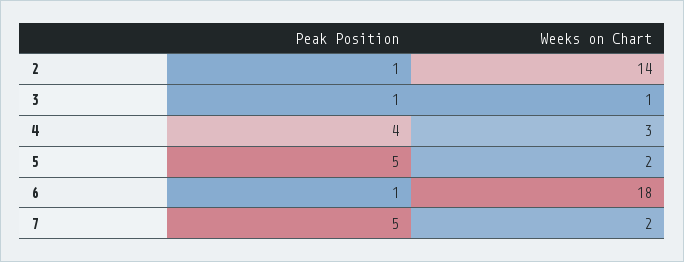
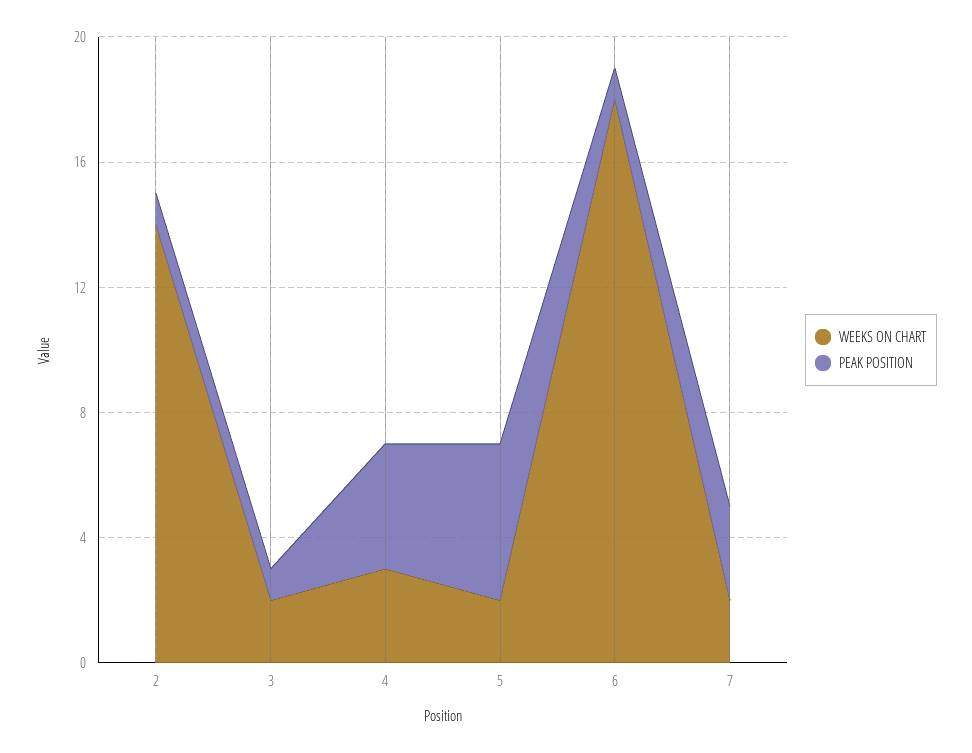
Weeks on Chart, 3: 1 -> 2
Peak Position, 7: 5 -> 3

